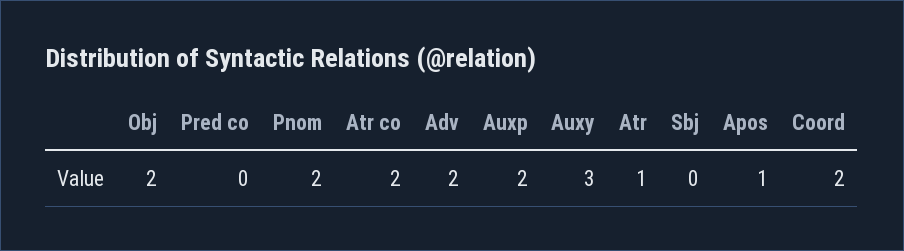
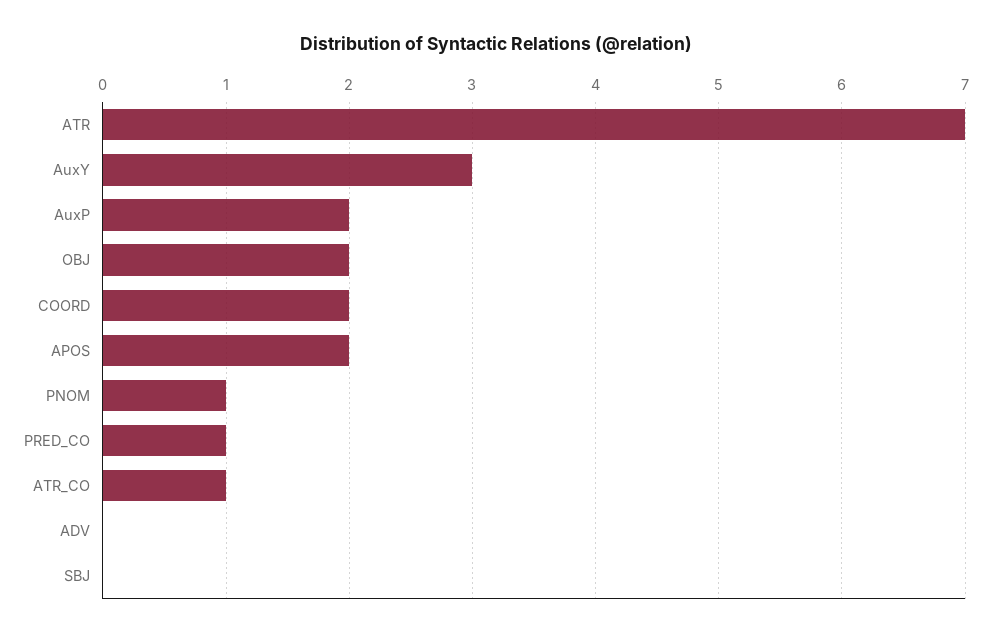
Pred co: 0 -> 1
Pnom: 2 -> 1
Atr co: 2 -> 1
Adv: 2 -> 0
Atr: 1 -> 7
Apos: 1 -> 2

